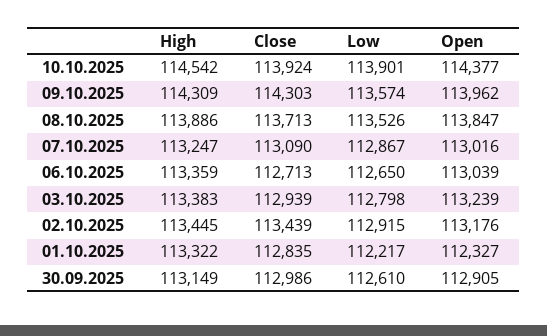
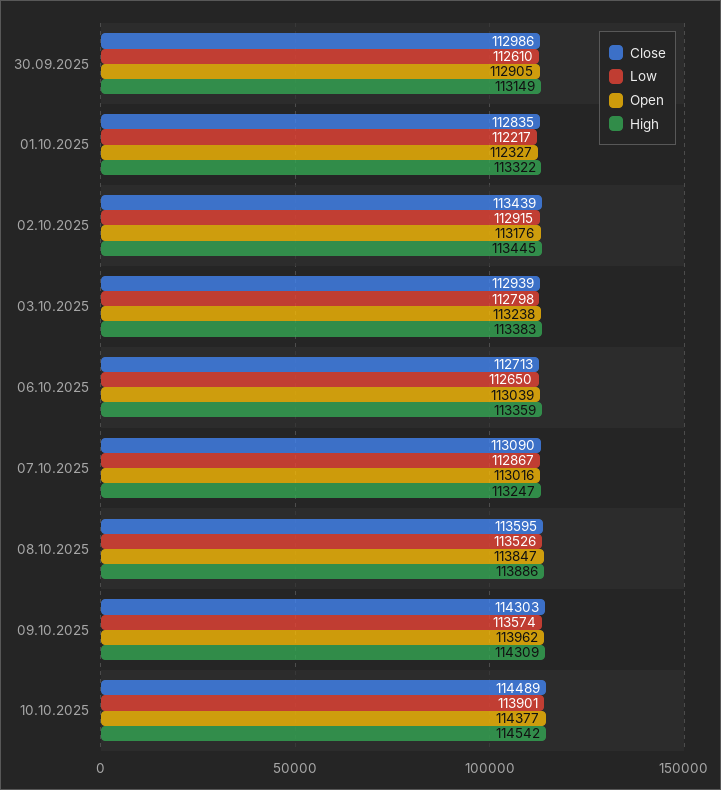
Close, 10.10.2025: 113924 -> 114489
Close, 08.10.2025: 113713 -> 113595
Open, 03.10.2025: 113239 -> 113238

